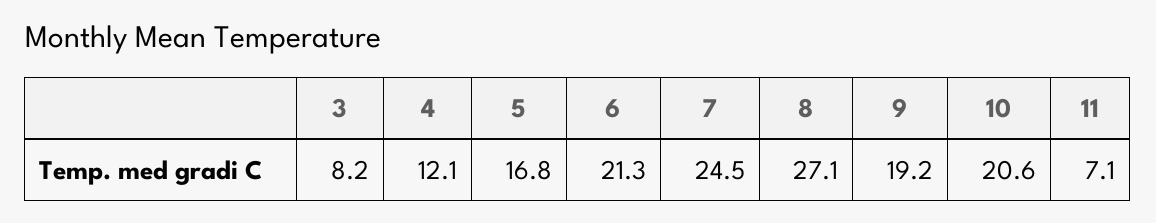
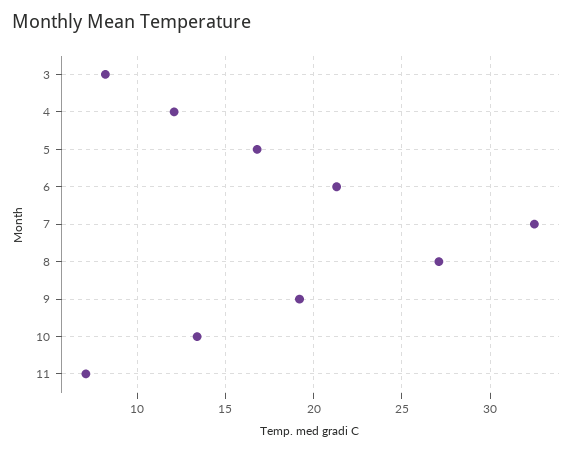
7: 24.5 -> 32.5
10: 20.6 -> 13.5

